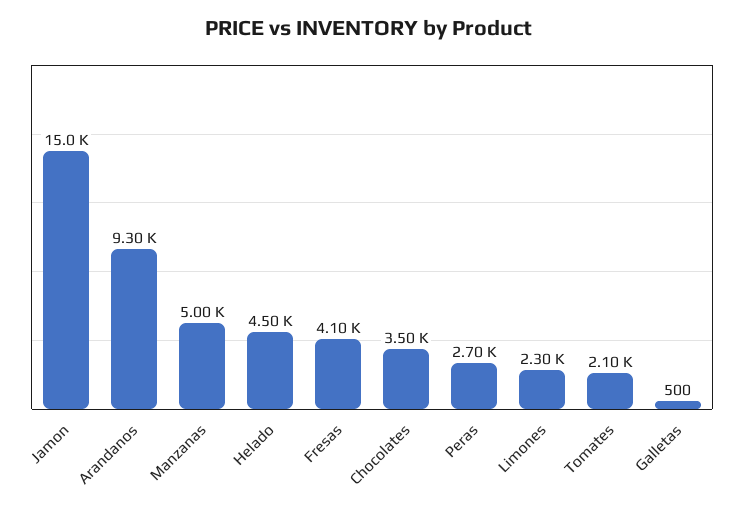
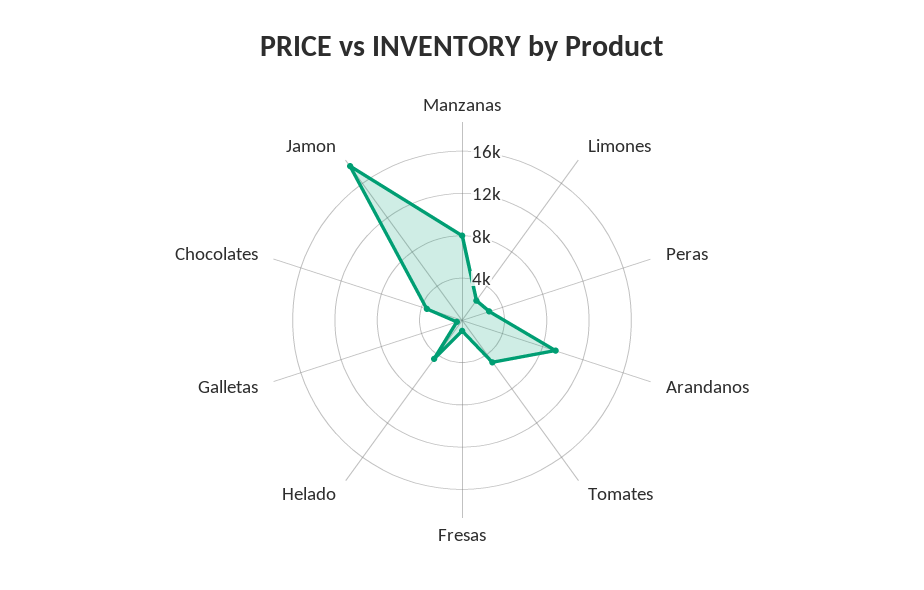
Jamon: 15000 -> 18000
Manzanas: 5000 -> 8000
Fresas: 4100 -> 1000
Tomates: 2100 -> 5000

